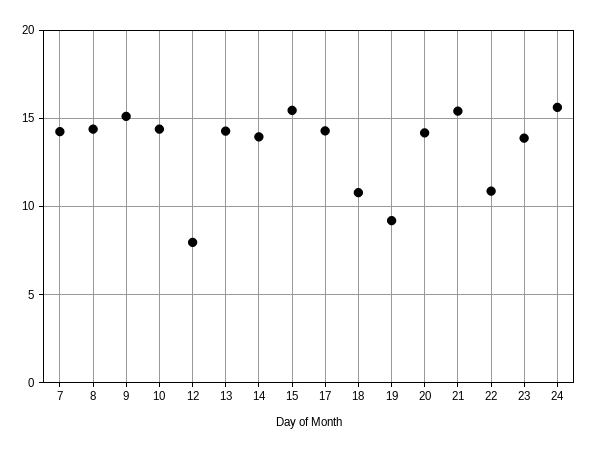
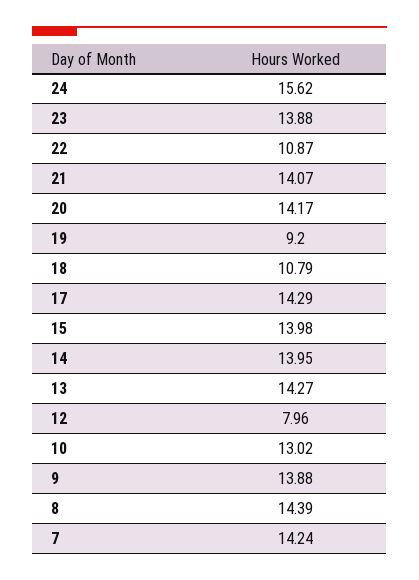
9: 15 -> 13.88
10: 14.5 -> 13.02
15: 15.5 -> 13.98
21: 15.5 -> 14.07

